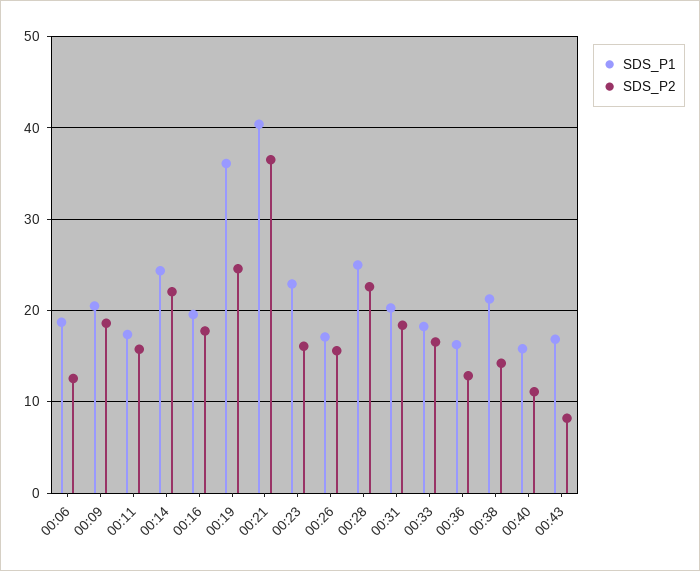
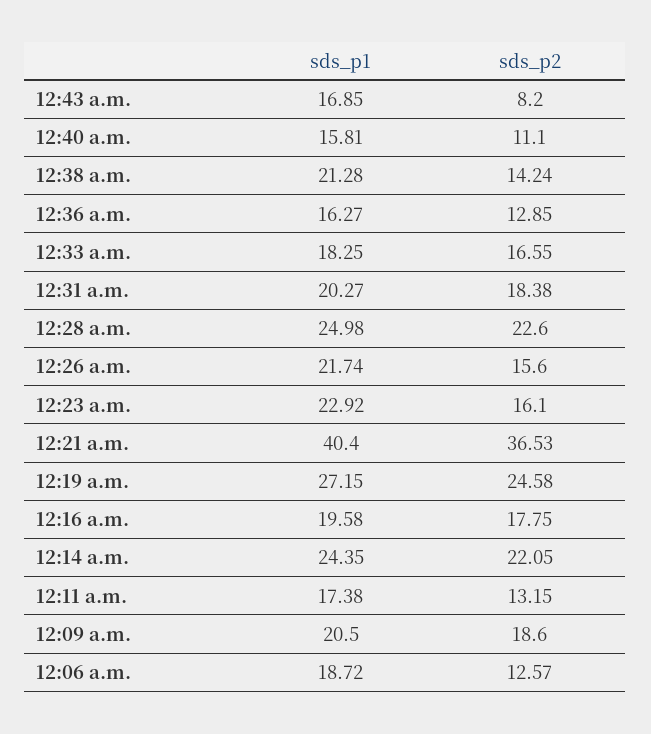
SDS_P2, 00:11: 16 -> 13.15
SDS_P1, 00:19: 36 -> 27.15
SDS_P1, 00:26: 17 -> 21.74

